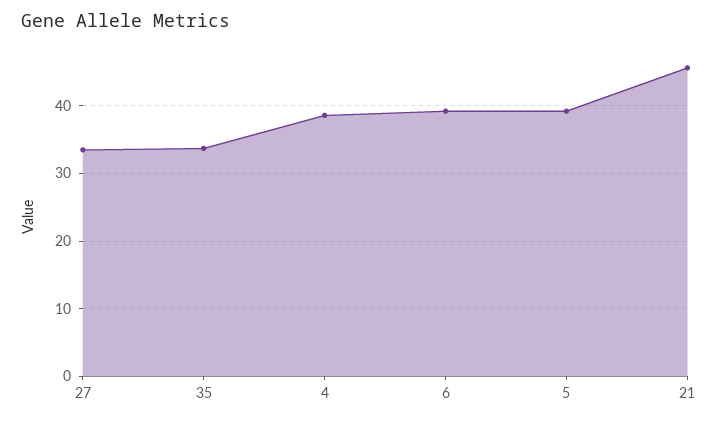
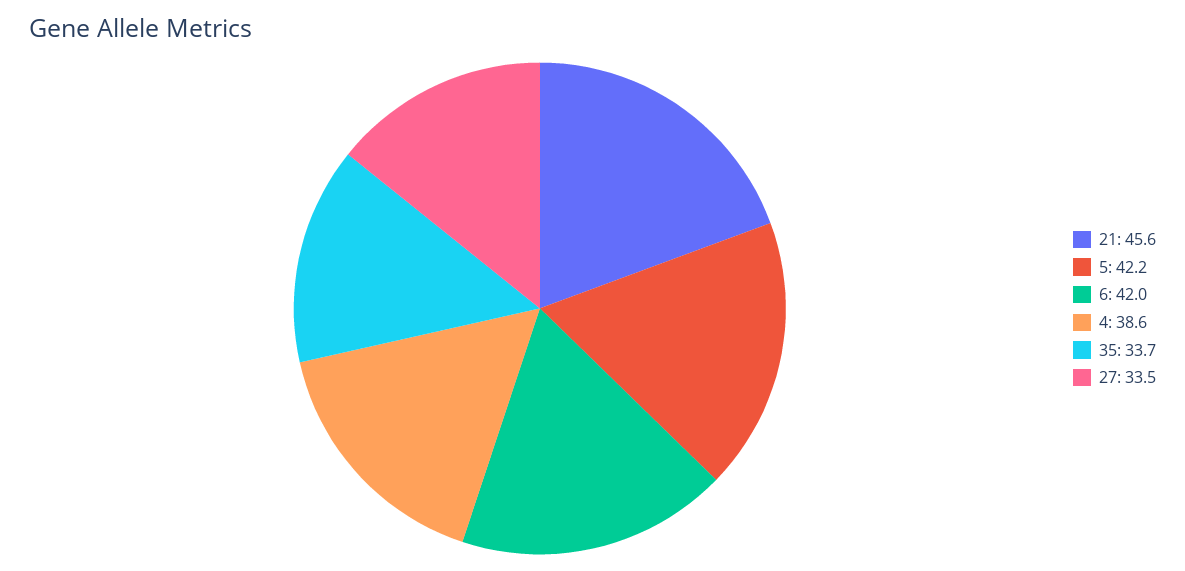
6: 39 -> 42
5: 39 -> 42.2

